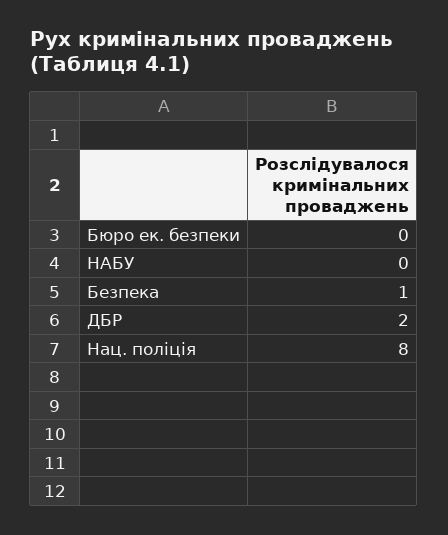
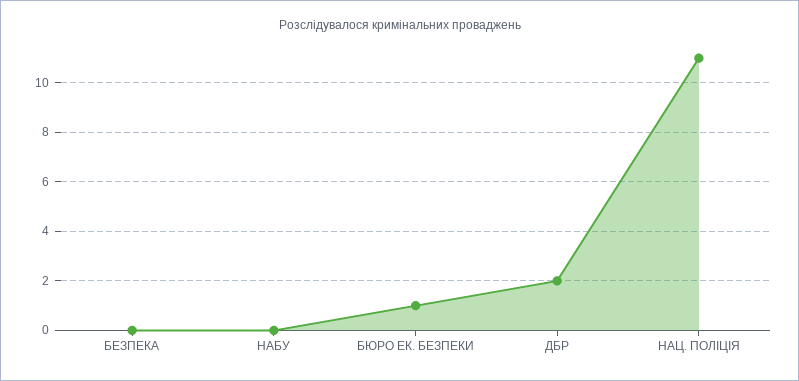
Бюро ек. безпеки: 0 -> 1
Безпека: 1 -> 0
Нац. поліція: 8 -> 11

